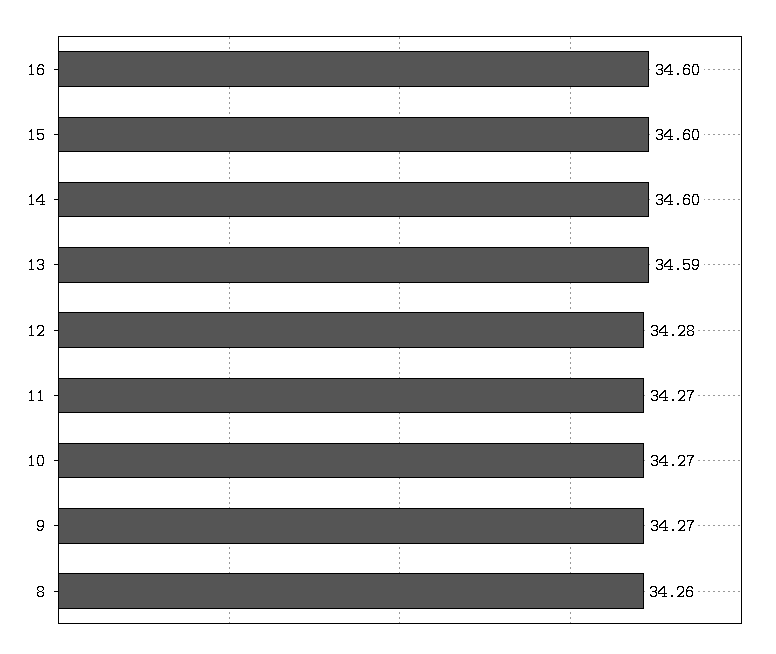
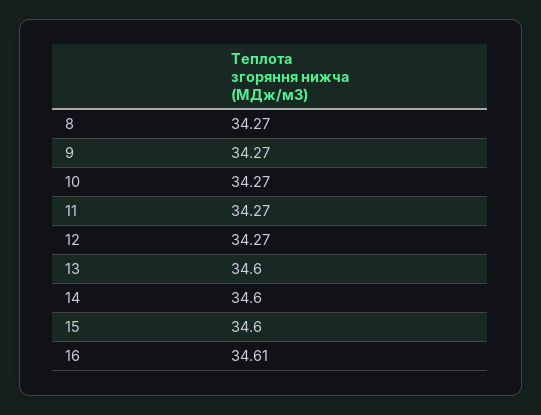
16: 34.6 -> 34.61
13: 34.59 -> 34.6
12: 34.28 -> 34.27
8: 34.26 -> 34.27

